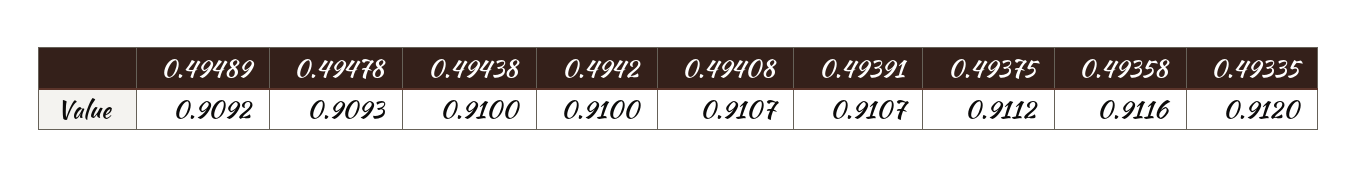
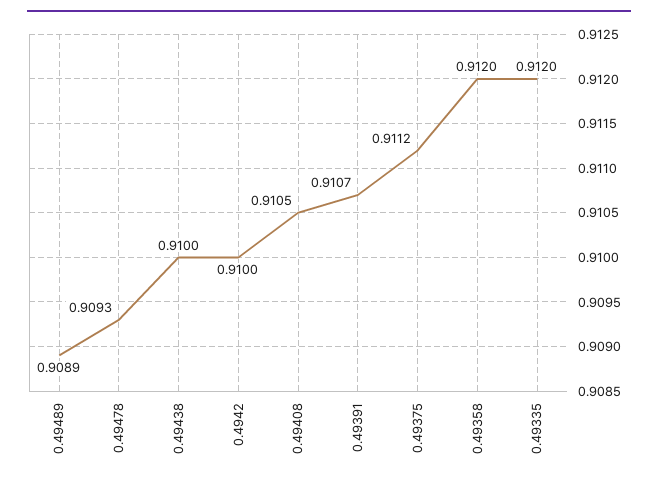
0.49489: 0.9092 -> 0.9089
0.49408: 0.9107 -> 0.9105
0.49358: 0.9116 -> 0.912

